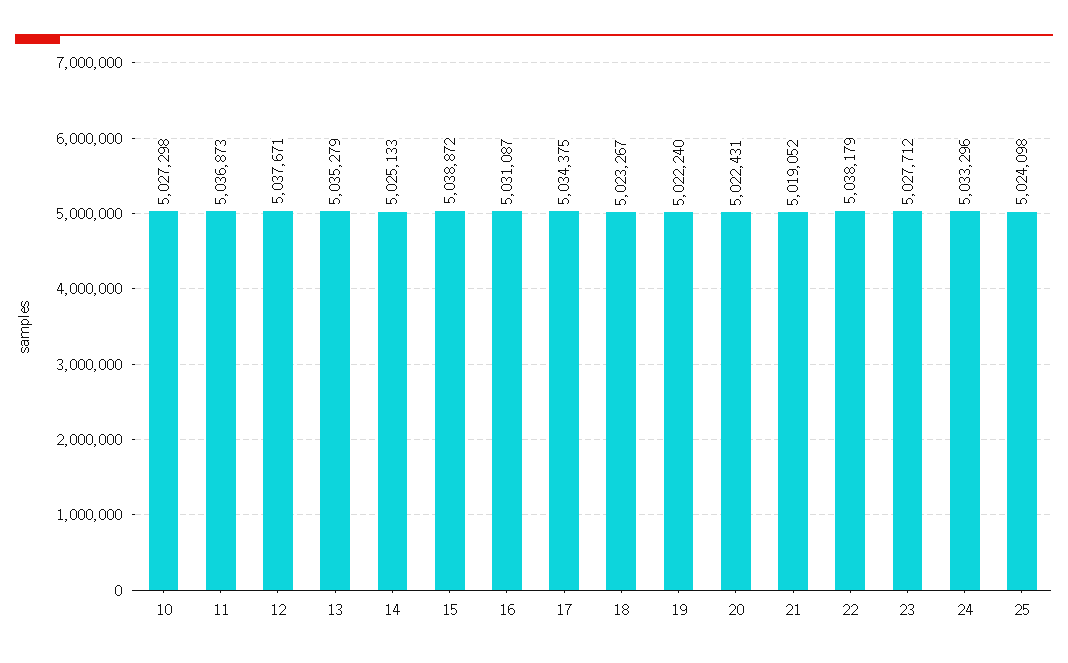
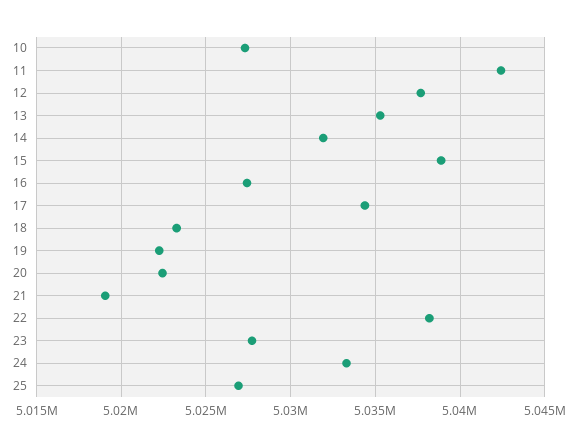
11: 5036873 -> 5042500
14: 5025133 -> 5032000
16: 5031087 -> 5027500
25: 5024098 -> 5027000

